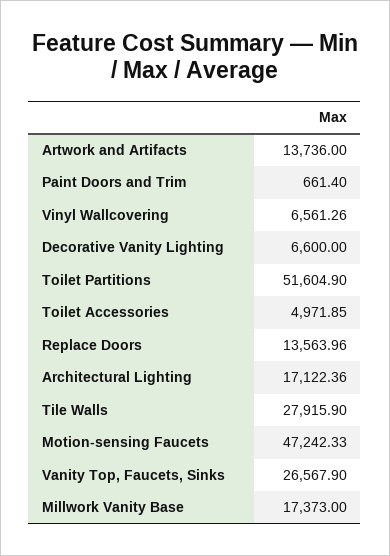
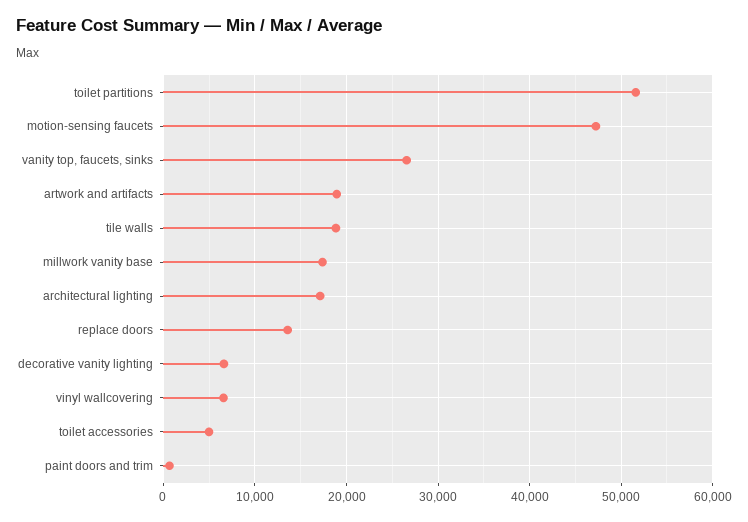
Artwork and Artifacts: 13736 -> 19000
Tile Walls: 27915.9 -> 19000

